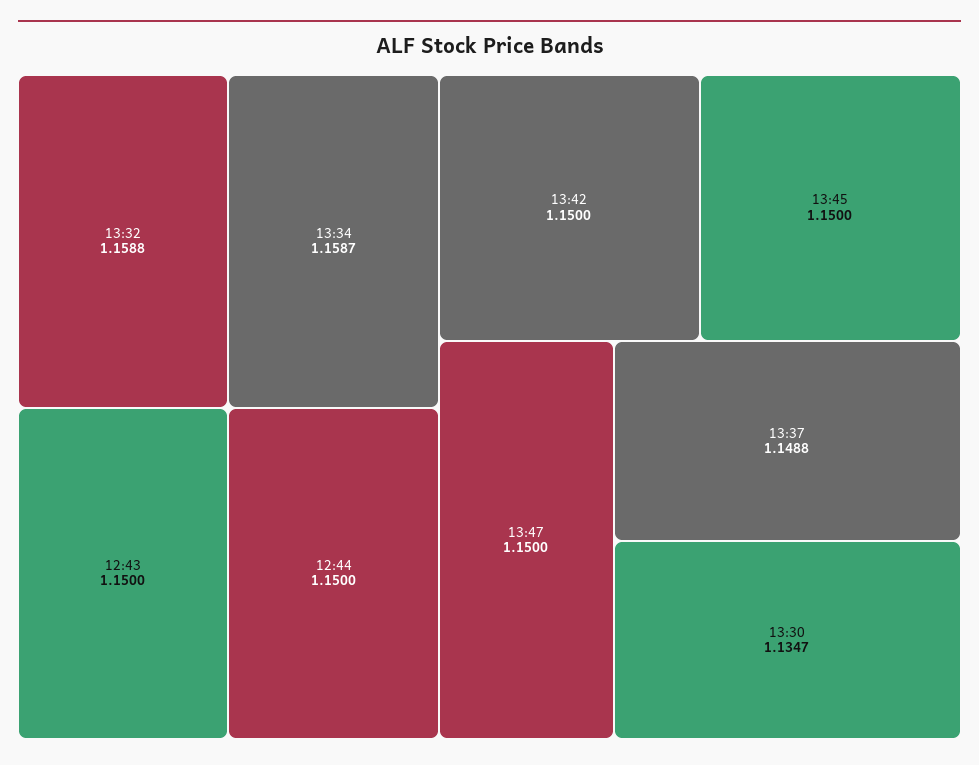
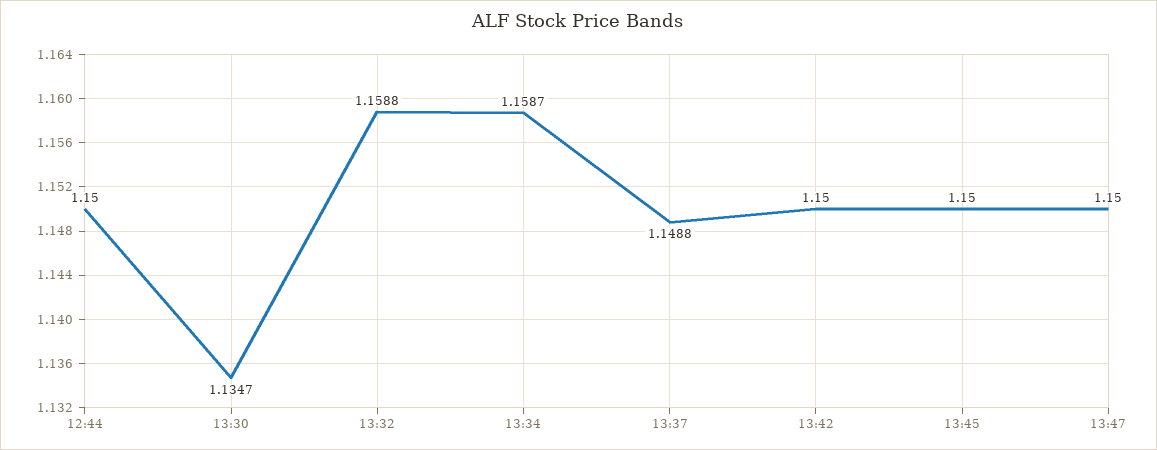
12:43: 1.15 -> none

